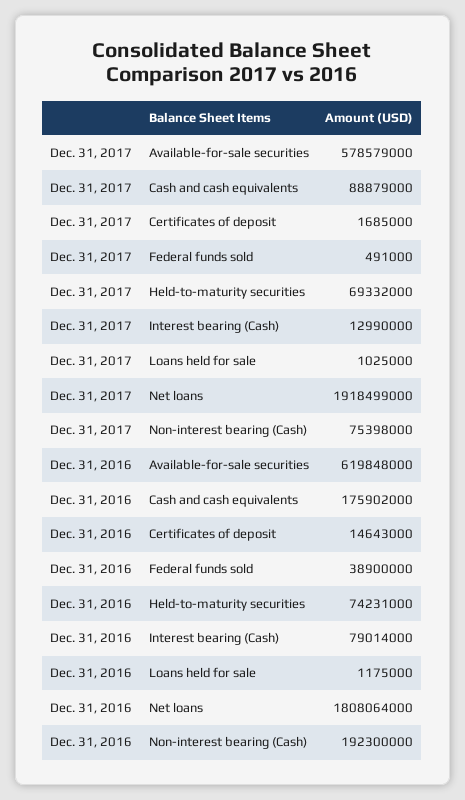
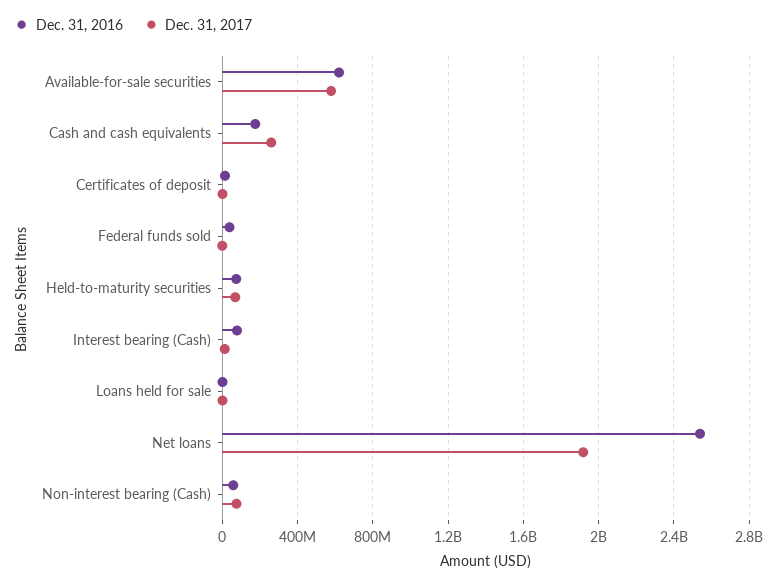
Dec. 31, 2017, Cash and cash equivalents: 88879000 -> 250000000
Dec. 31, 2016, Net loans: 1808064000 -> 2550000000
Dec. 31, 2016, Non-interest bearing (Cash): 192300000 -> 50000000

